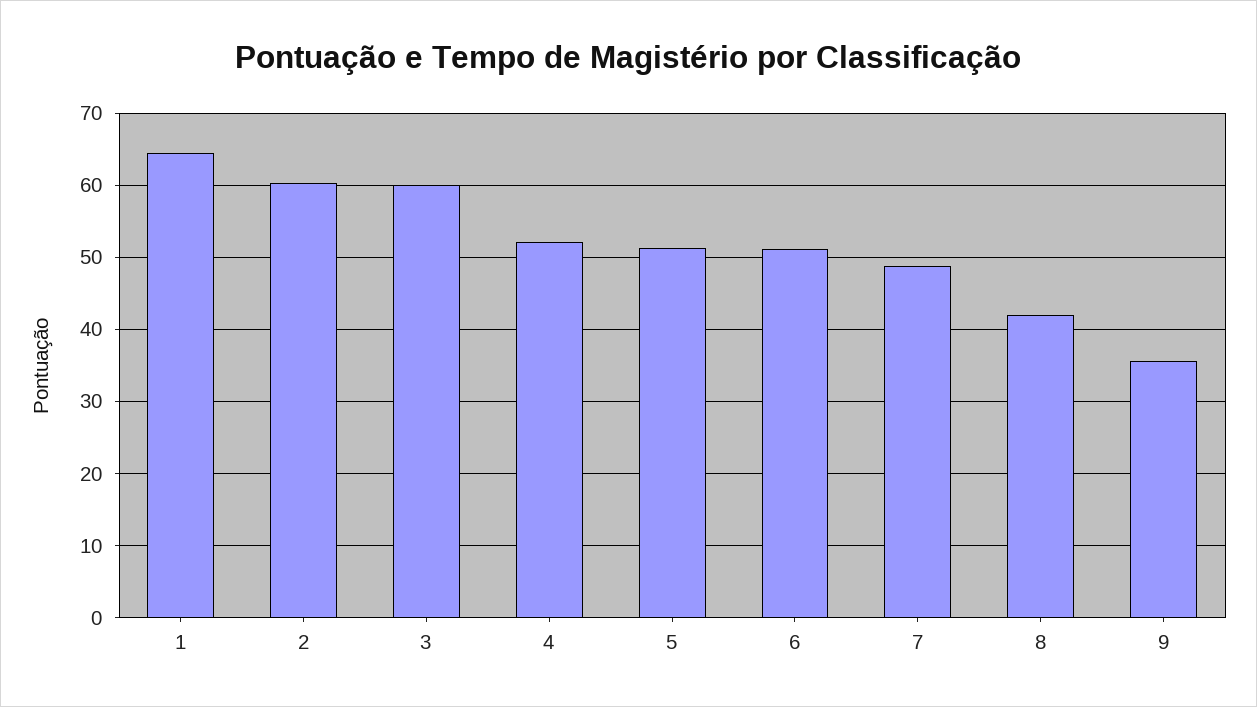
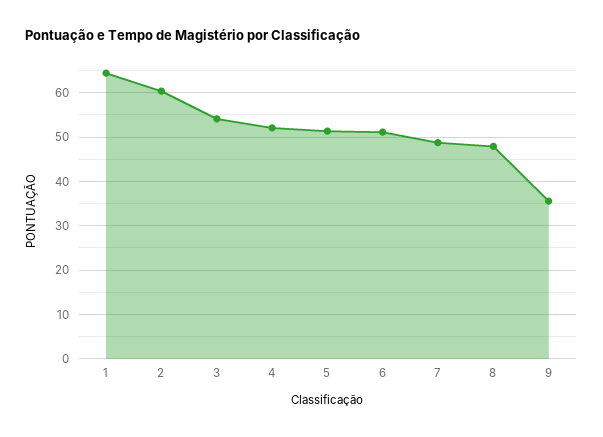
3: 60 -> 54
8: 42 -> 48

